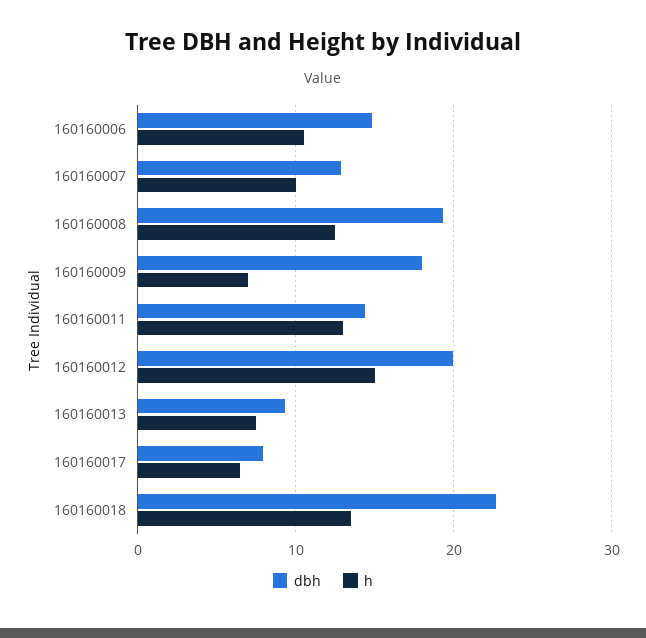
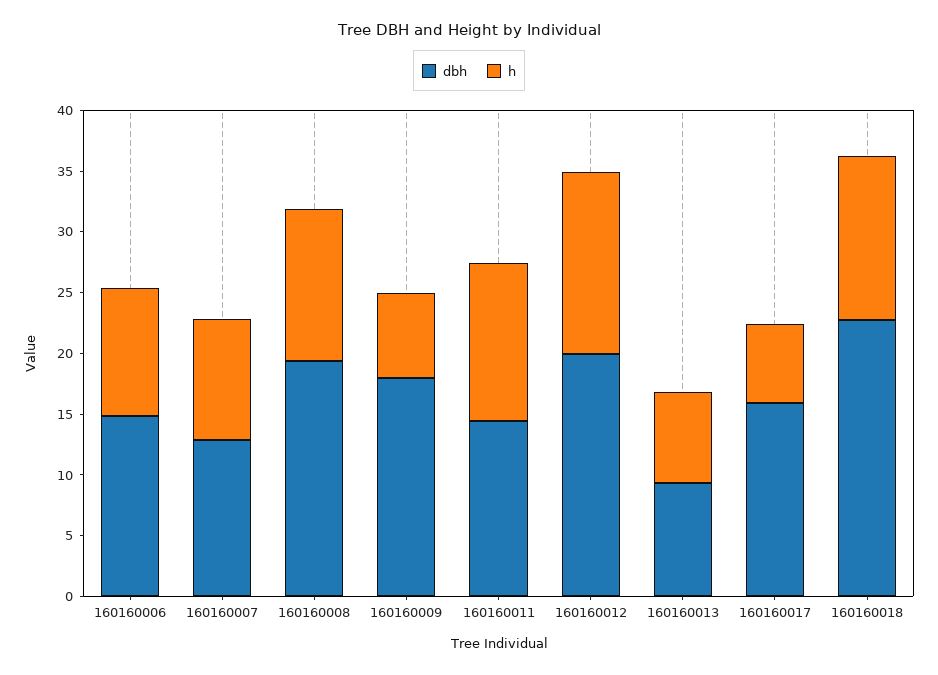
dbh, 160160017: 8 -> 16

